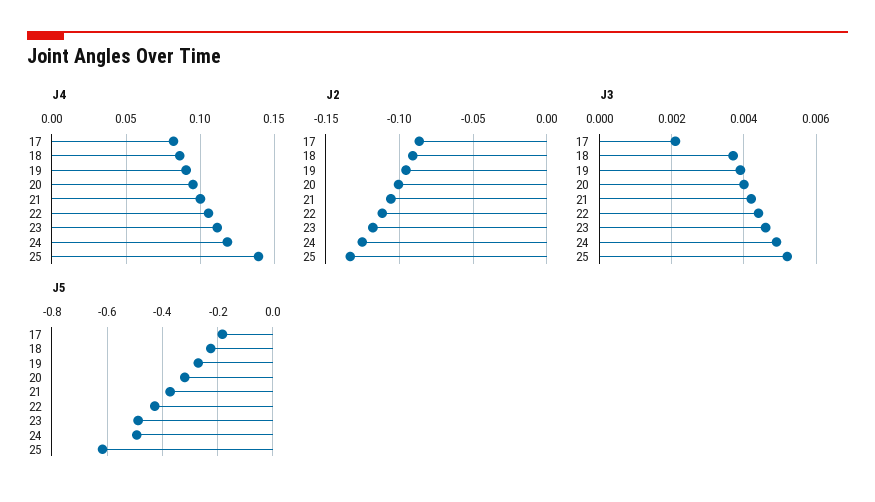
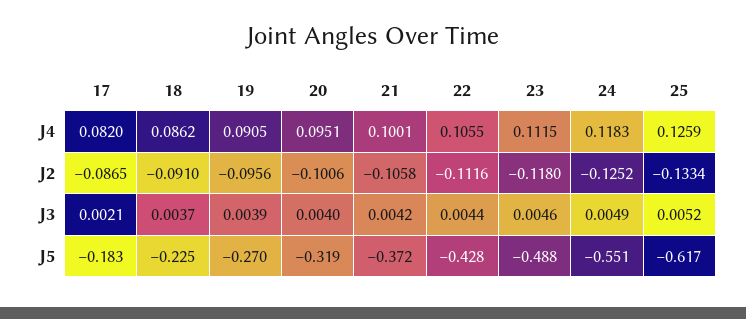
J4, 25: 0.14 -> 0.1259
J5, 24: -0.5 -> -0.551

